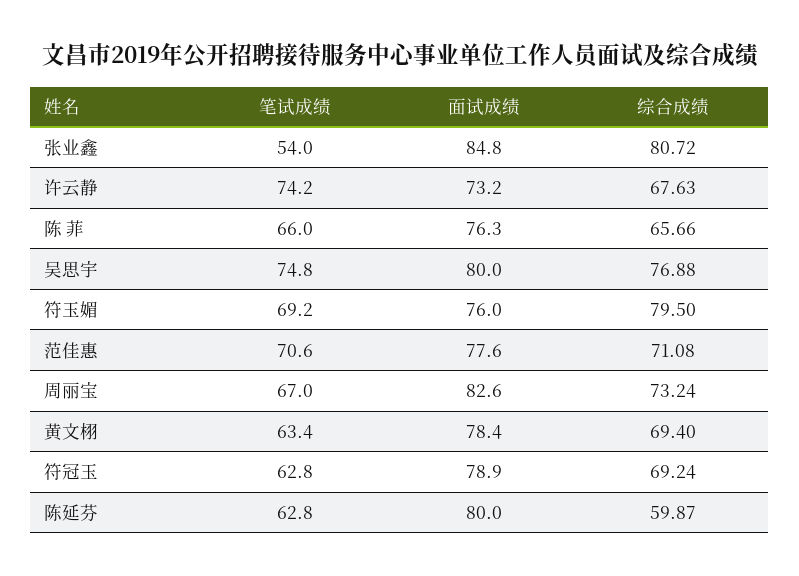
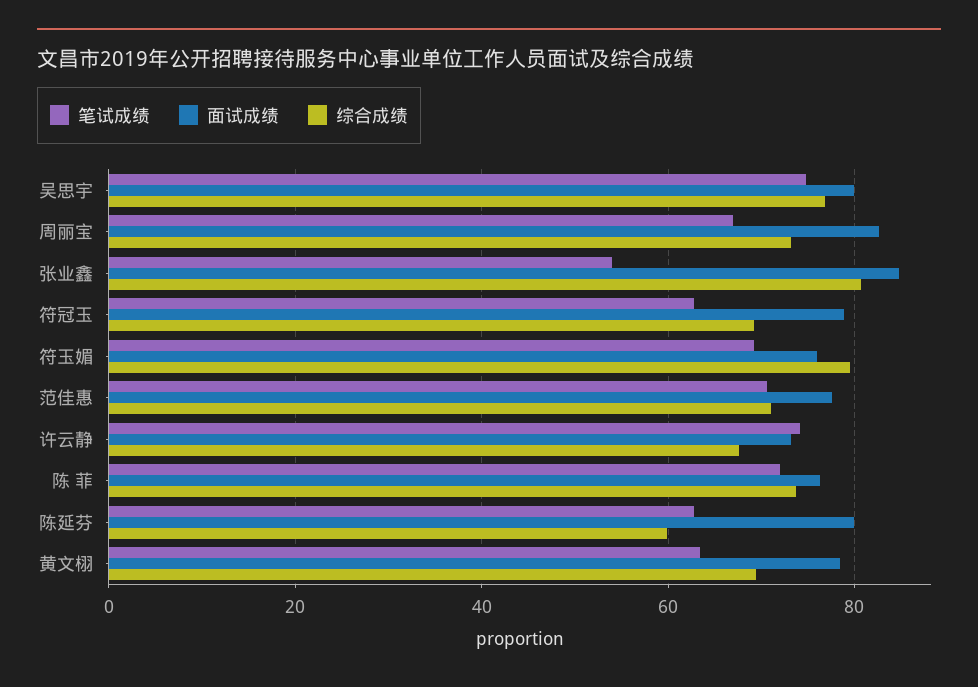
笔试成绩, 陈 菲: 66 -> 72
综合成绩, 陈 菲: 65.66 -> 74

